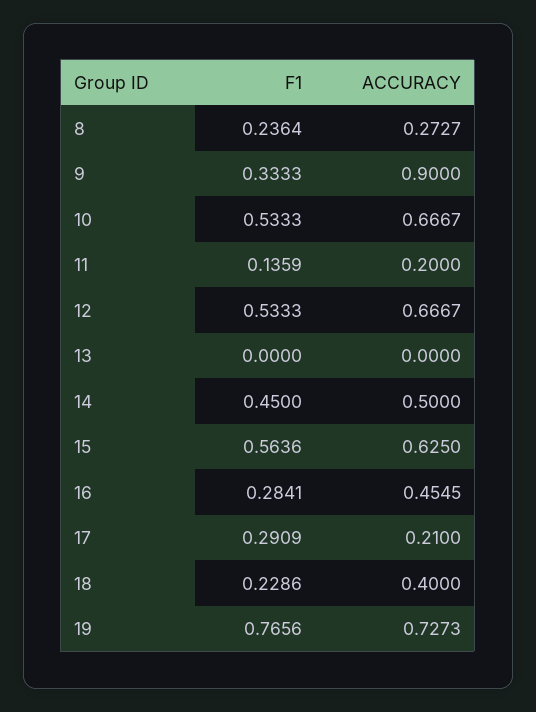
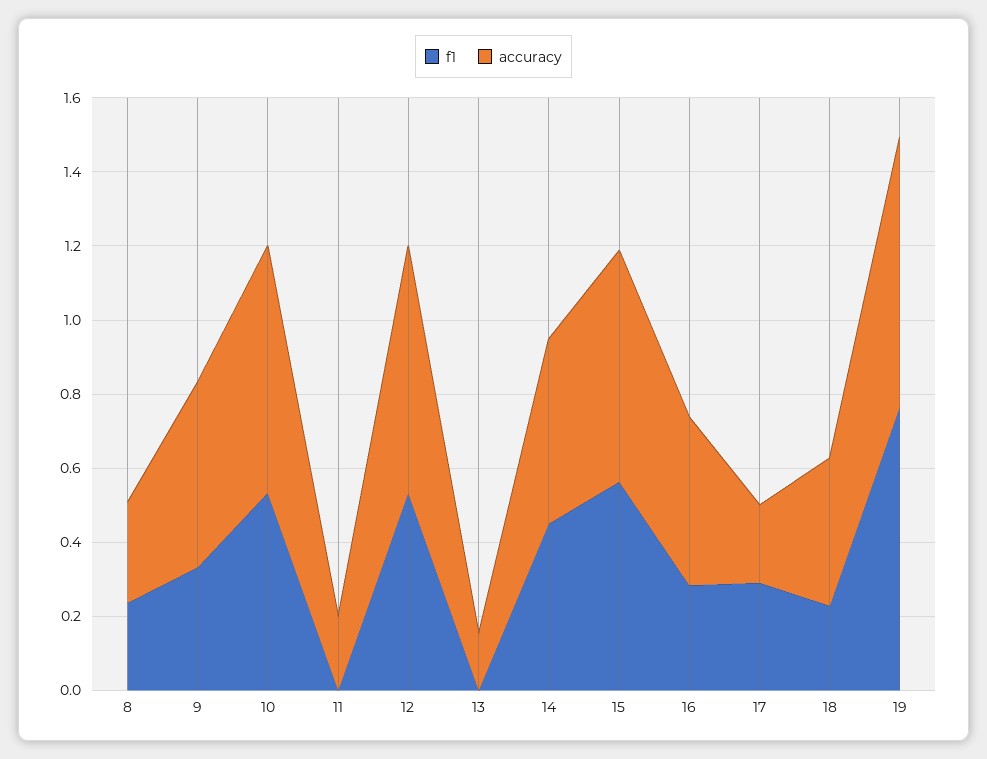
ACCURACY, 9: 0.9 -> 0.5
F1, 11: 0.1359 -> 0
ACCURACY, 13: 0 -> 0.15

